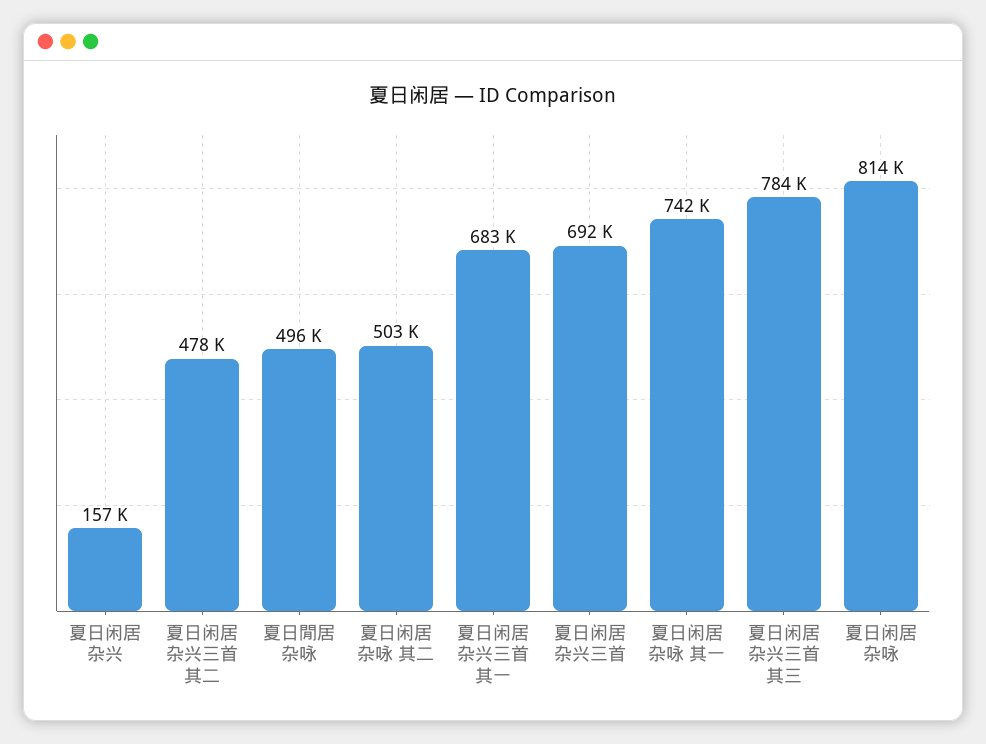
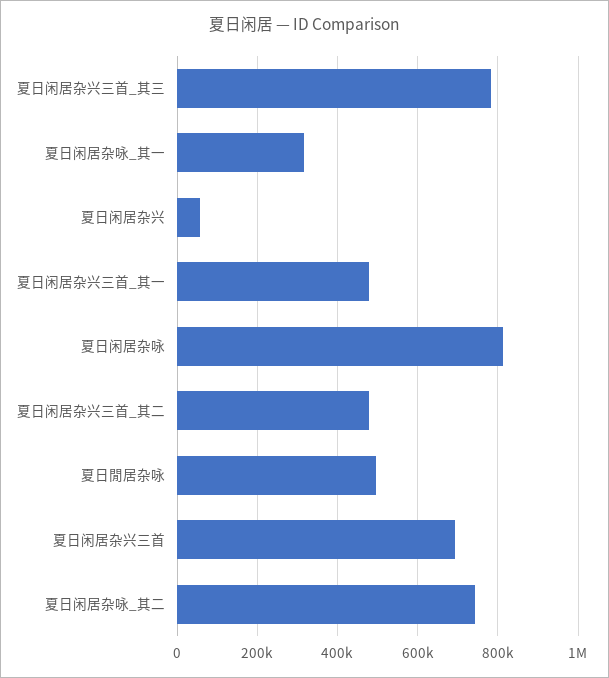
夏日闲居杂兴: 157000 -> 60000
夏日闲居杂咏 其二: 503000 -> 740000
夏日闲居杂兴三首 其一: 683000 -> 480000
夏日闲居杂咏 其一: 742000 -> 320000

